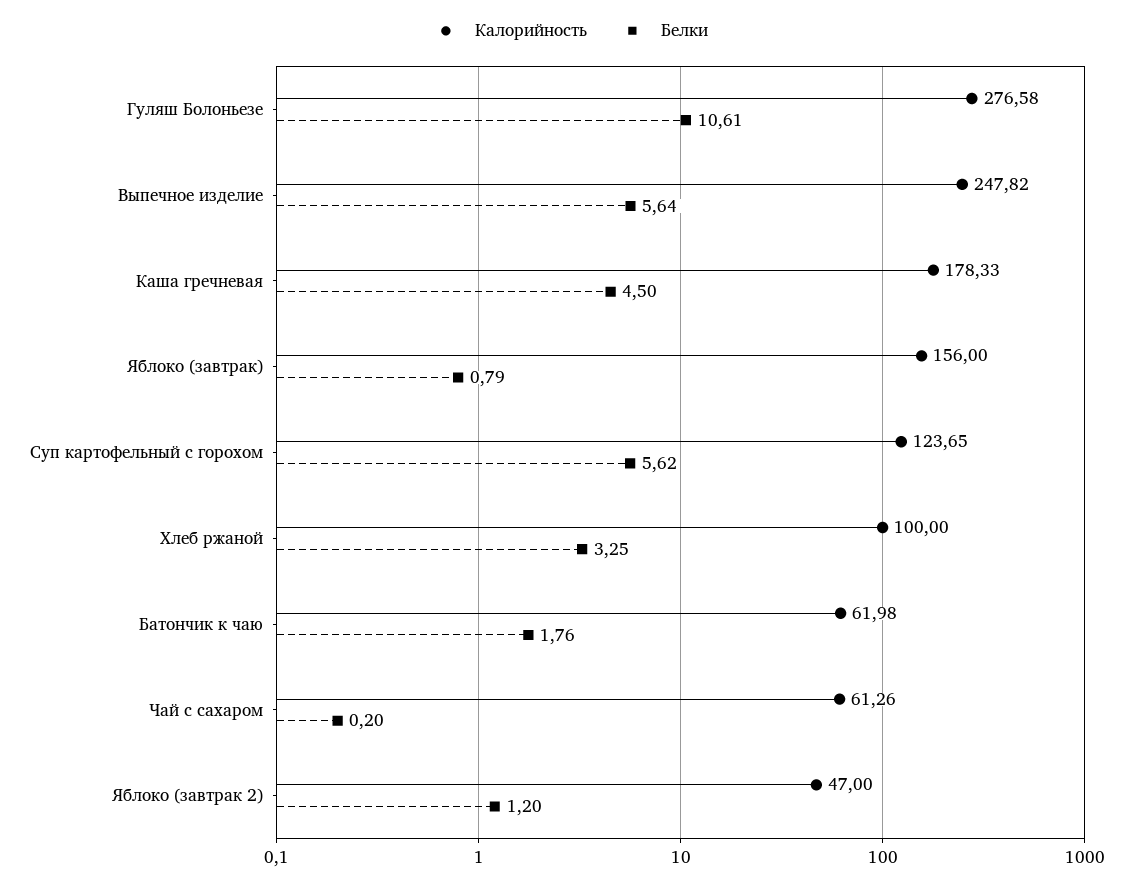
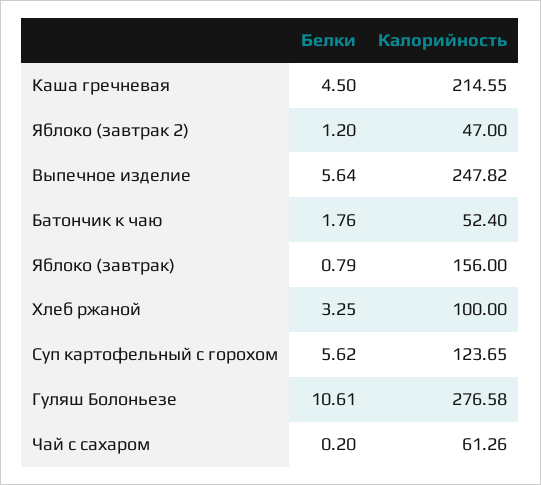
Калорийность, Каша гречневая: 178.33 -> 214.55
Калорийность, Батончик к чаю: 61.98 -> 52.4

